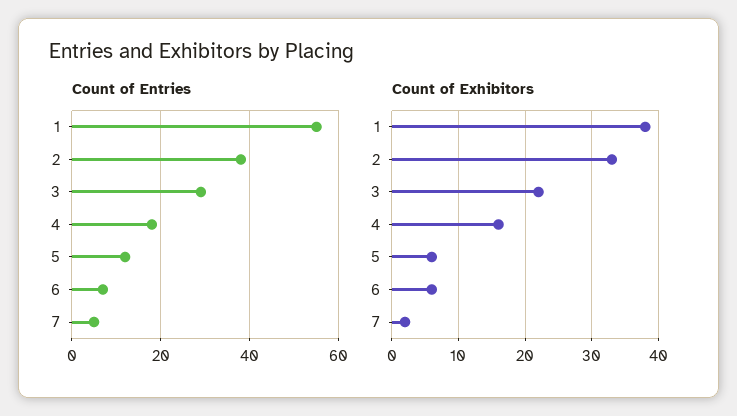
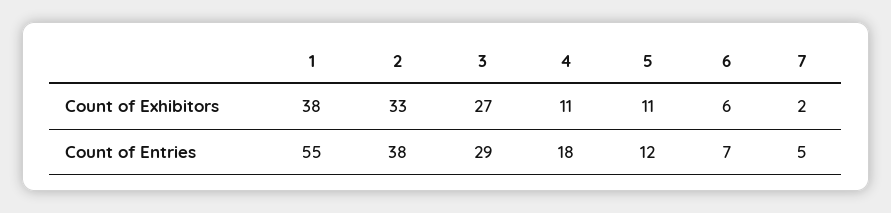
Count of Exhibitors, 3: 22 -> 27
Count of Exhibitors, 4: 16 -> 11
Count of Exhibitors, 5: 6 -> 11

